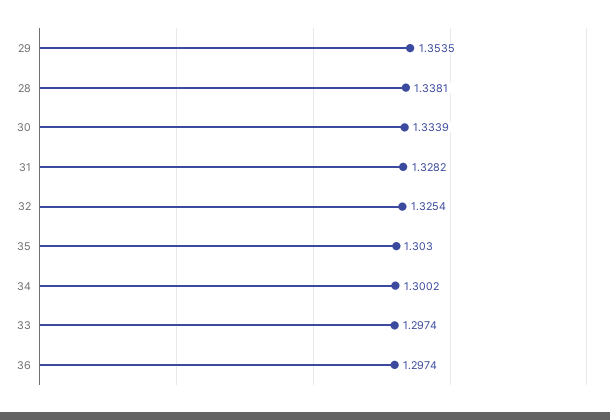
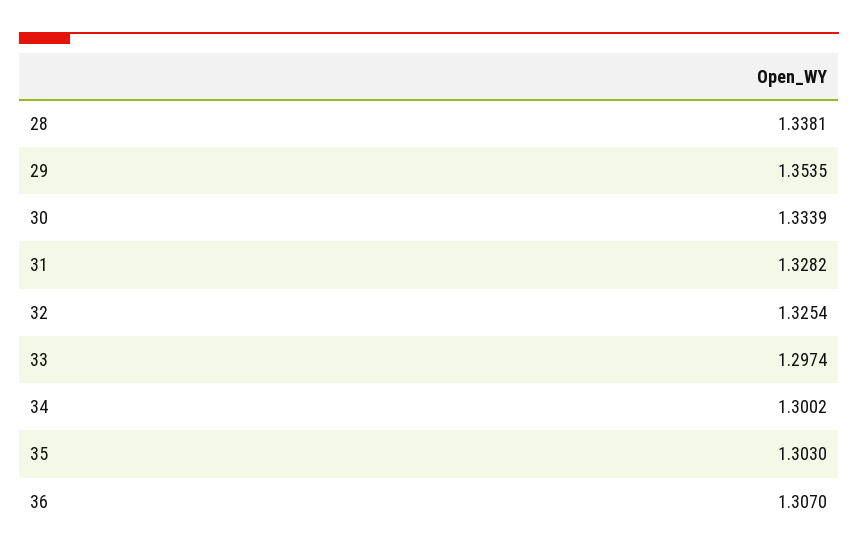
36: 1.2974 -> 1.307

